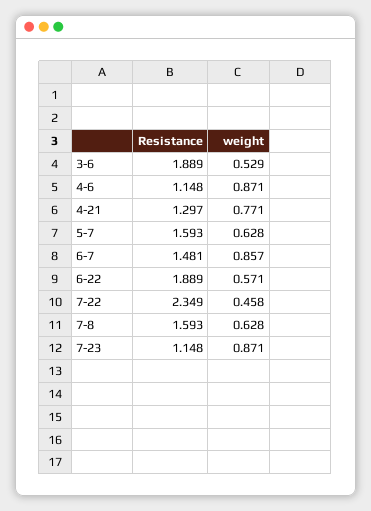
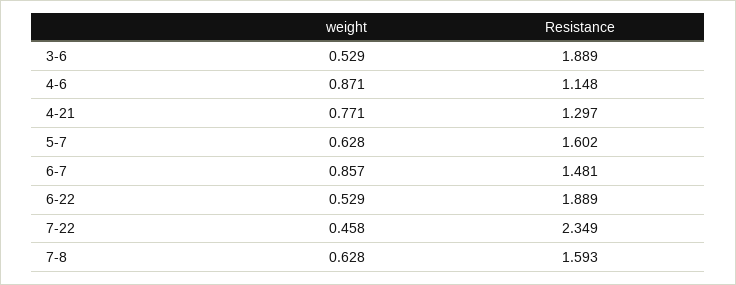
Resistance, 5-7: 1.593 -> 1.602
weight, 6-22: 0.571 -> 0.529
Resistance, 7-23: 1.148 -> none
weight, 7-23: 0.871 -> none

